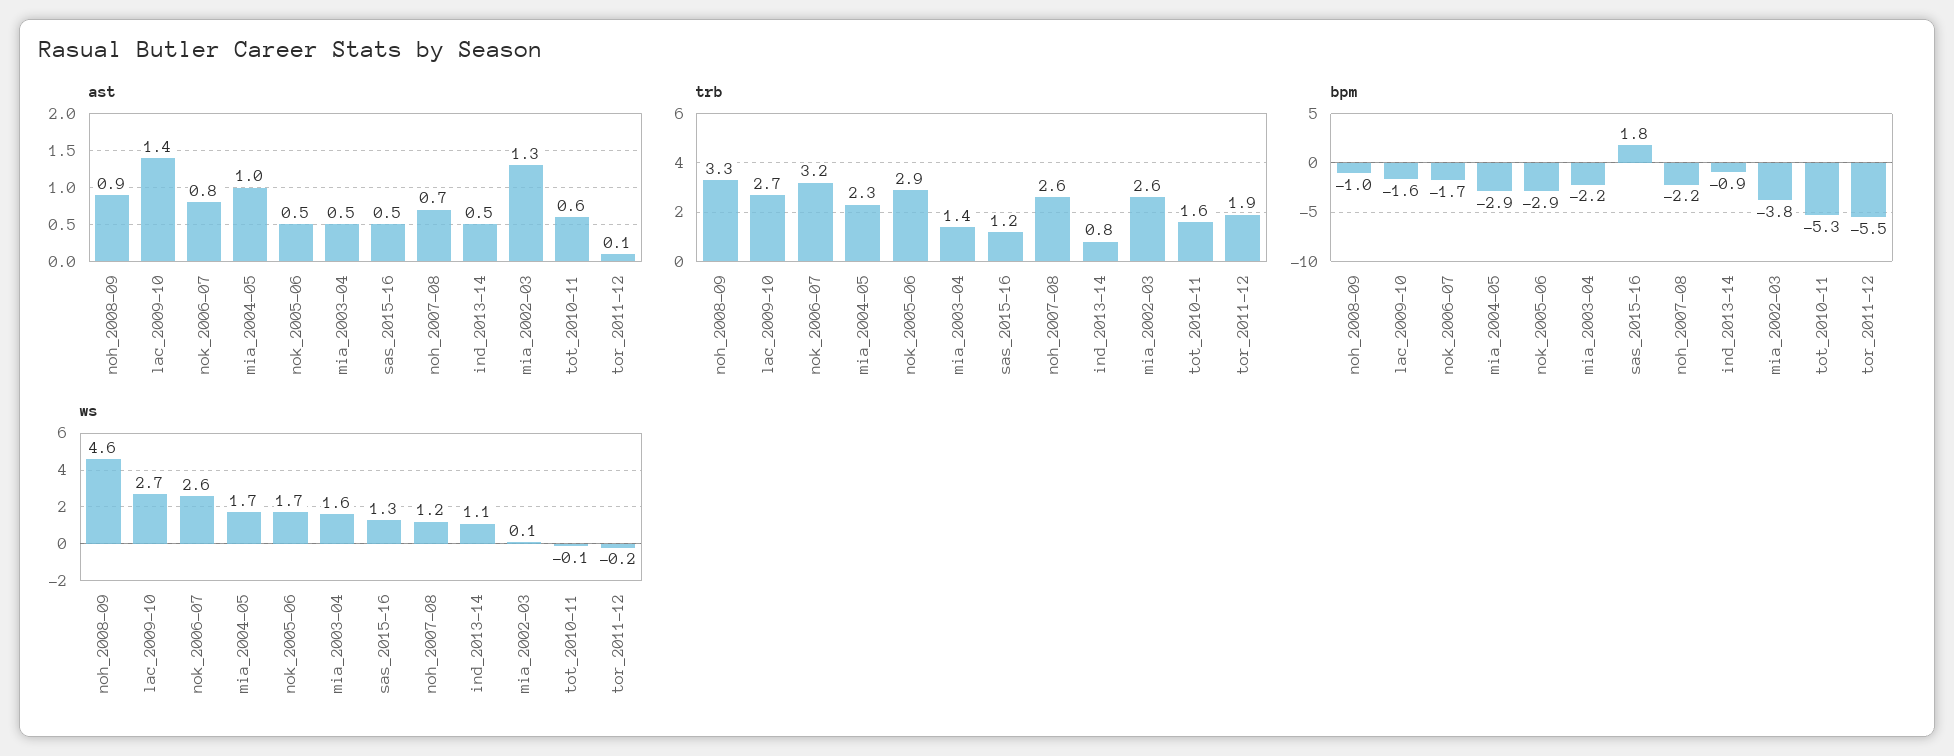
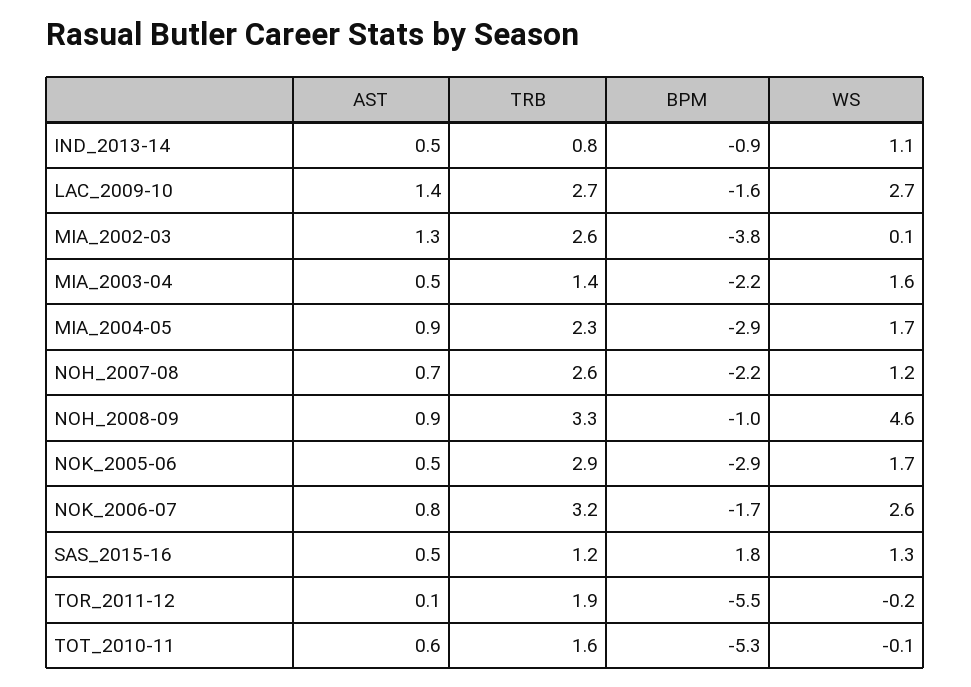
ast, mia_2004-05: 1 -> 0.9

